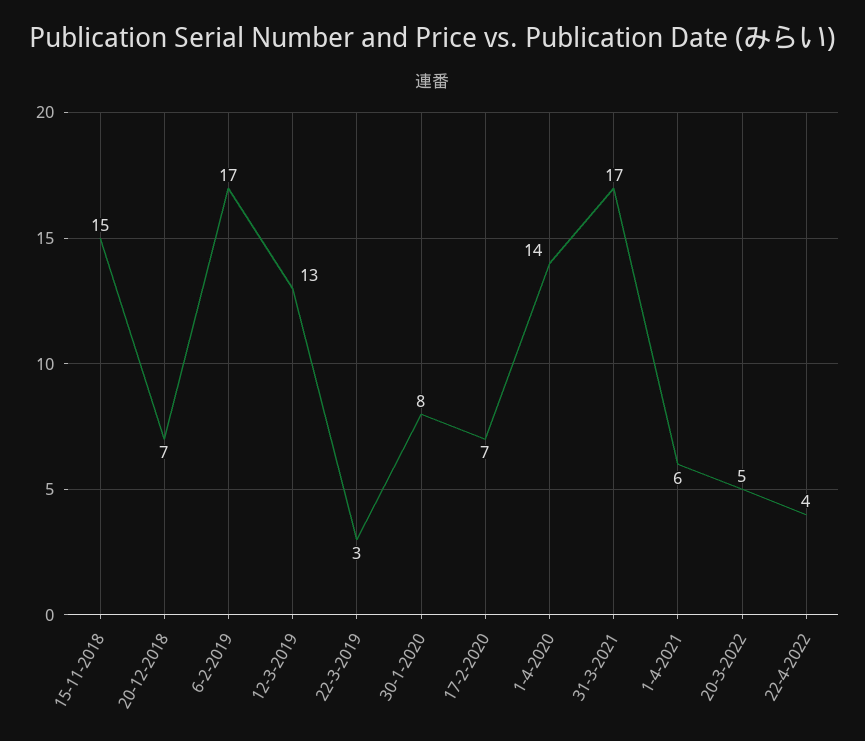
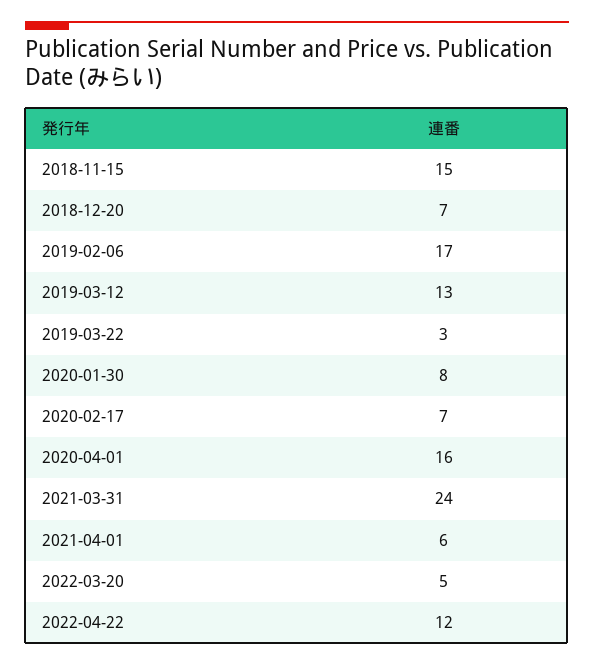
1-4-2020: 14 -> 16
31-3-2021: 17 -> 24
22-4-2022: 4 -> 12

